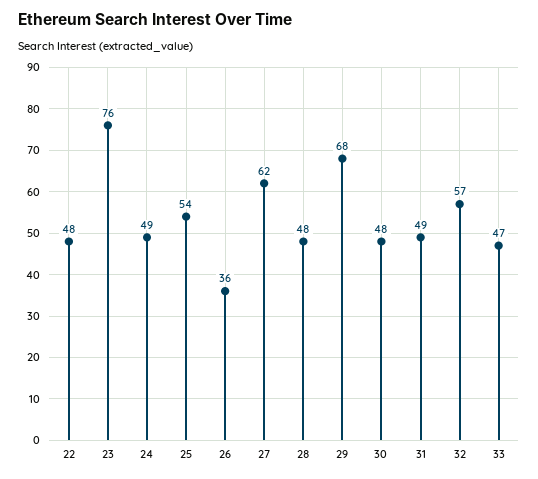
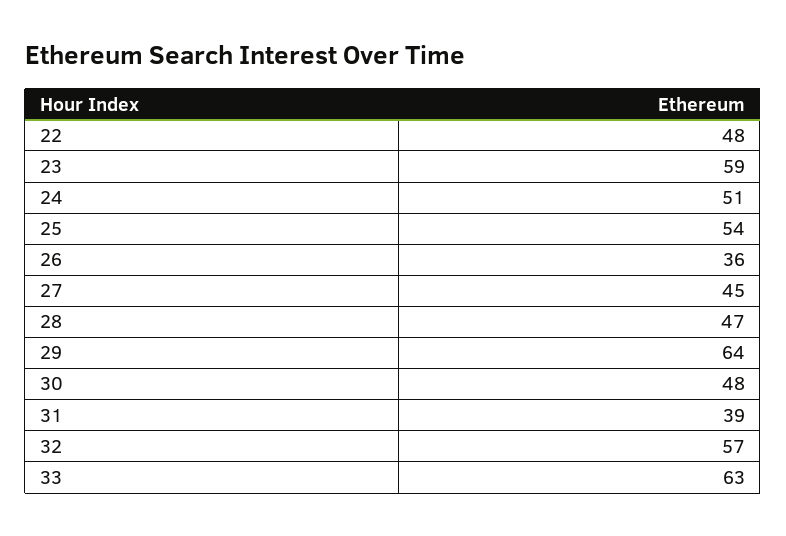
23: 76 -> 59
24: 49 -> 51
27: 62 -> 45
28: 48 -> 47
29: 68 -> 64
31: 49 -> 39
33: 47 -> 63

